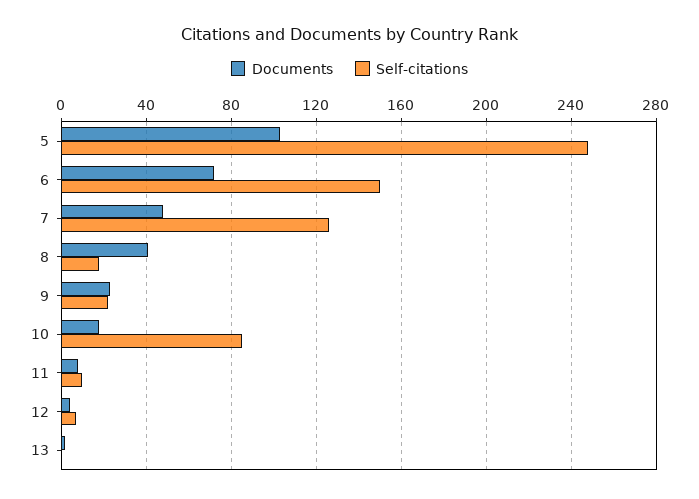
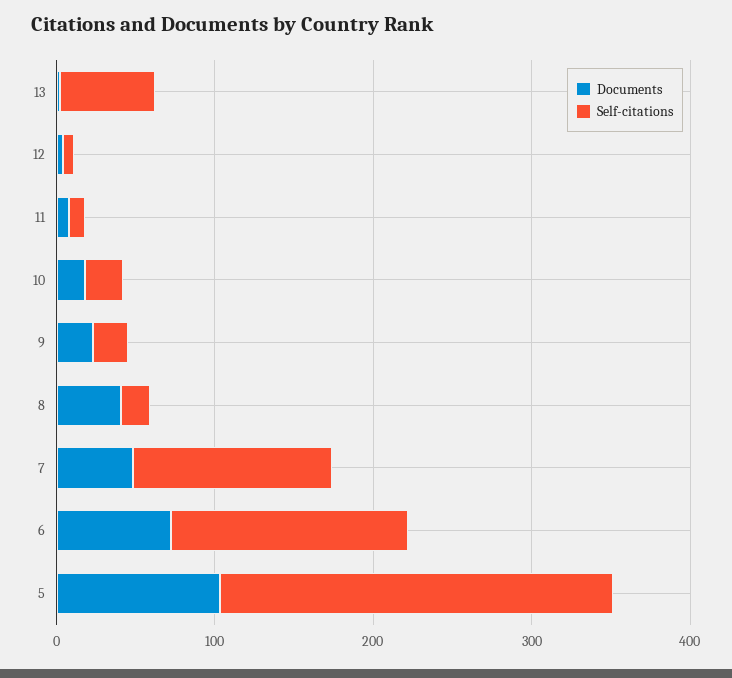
Self-citations, 10: 85 -> 20
Self-citations, 13: 0 -> 60

